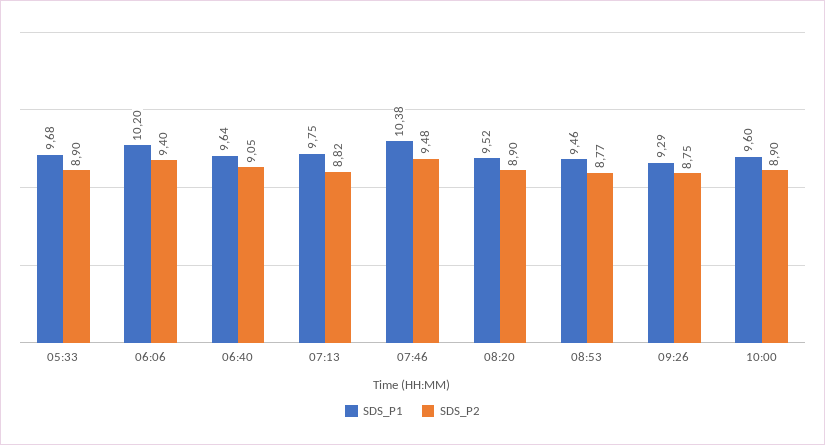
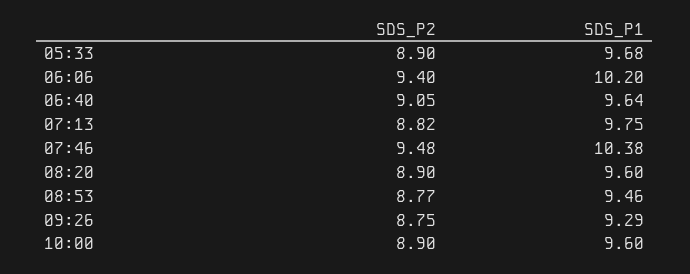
SDS_P1, 08:20: 9.52 -> 9.6

